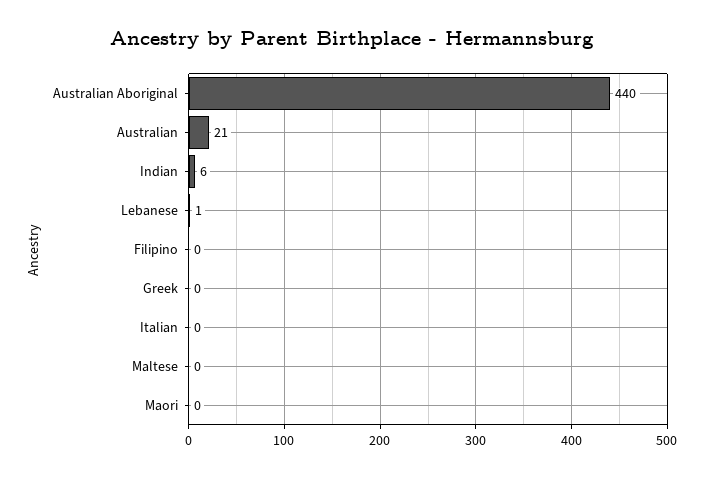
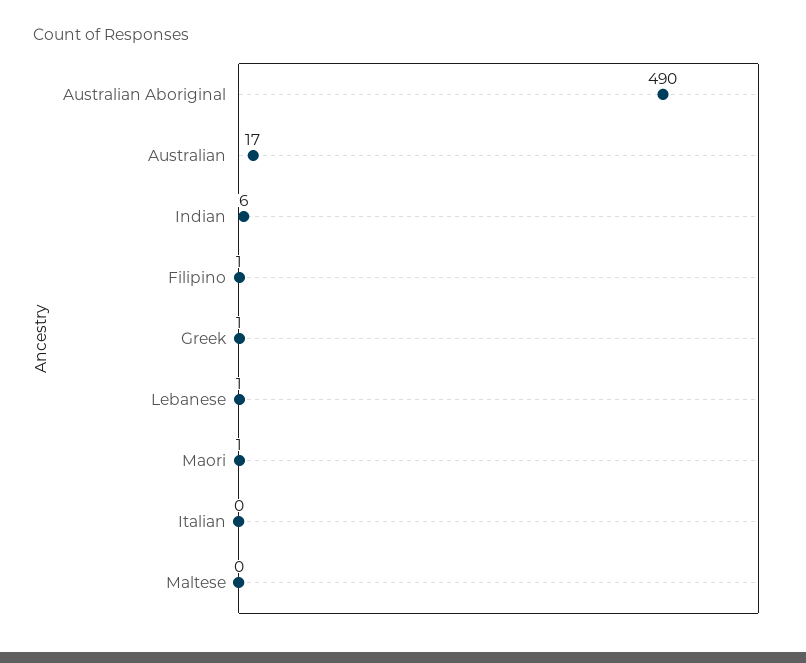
Australian Aboriginal: 440 -> 490
Australian: 21 -> 17
Filipino: 0 -> 1
Greek: 0 -> 1
Maori: 0 -> 1

